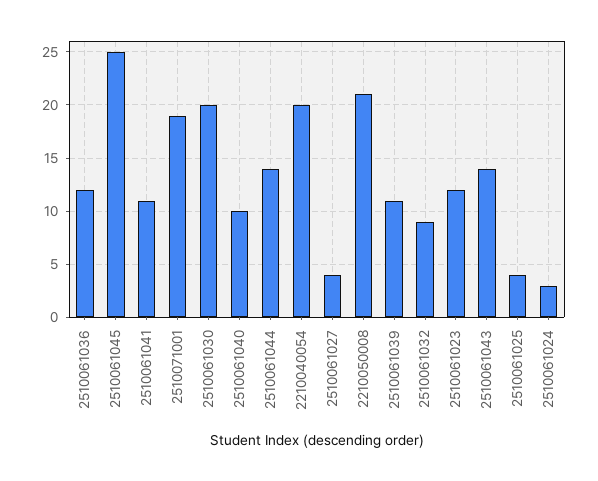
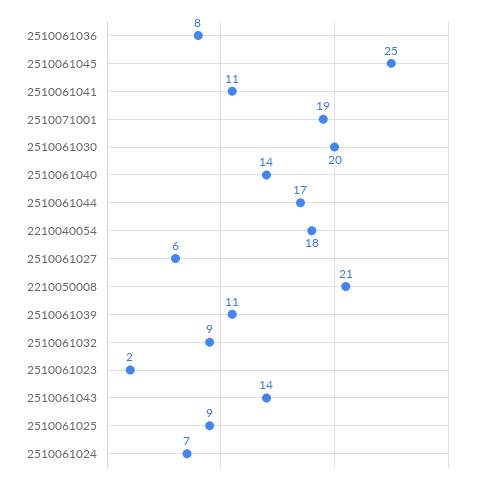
2510061036: 12 -> 8
2510061040: 10 -> 14
2510061044: 14 -> 17
2210040054: 20 -> 18
2510061027: 4 -> 6
2510061023: 12 -> 2
2510061025: 4 -> 9
2510061024: 3 -> 7

